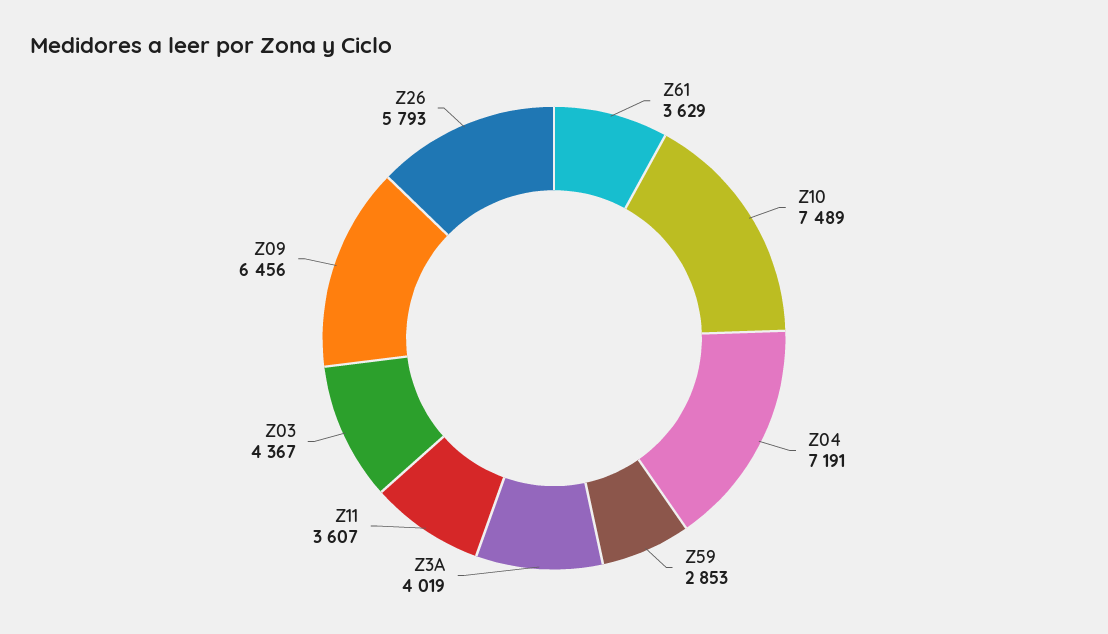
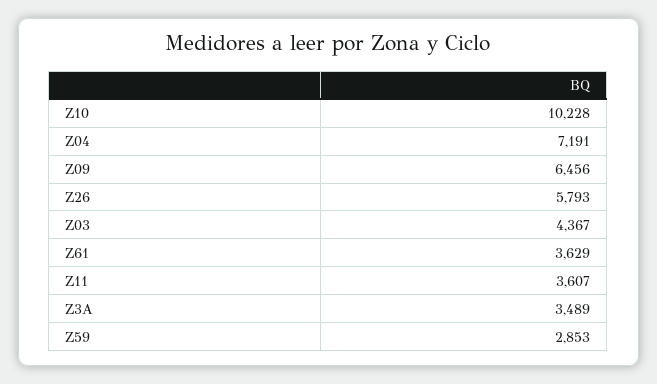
Z10: 7489 -> 10228
Z3A: 4019 -> 3489

